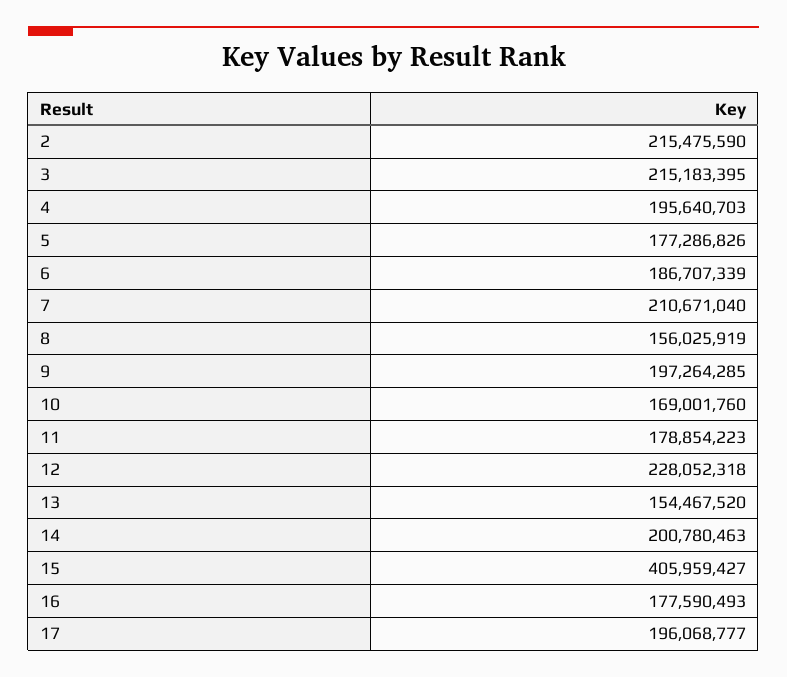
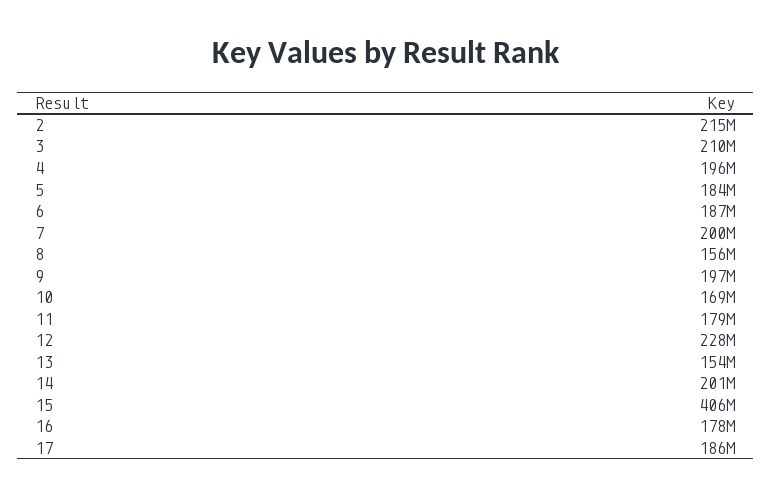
3: 215183395 -> 210000000
5: 177286826 -> 184000000
7: 210671040 -> 200000000
17: 196068777 -> 186000000

